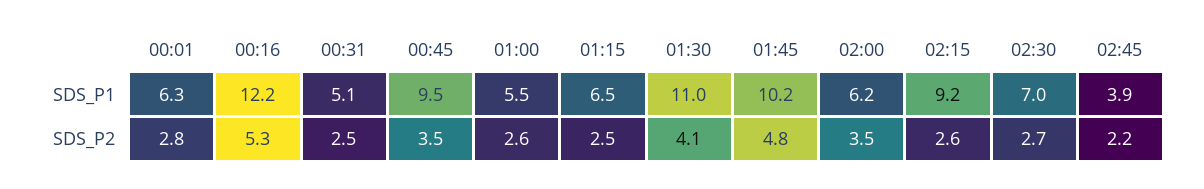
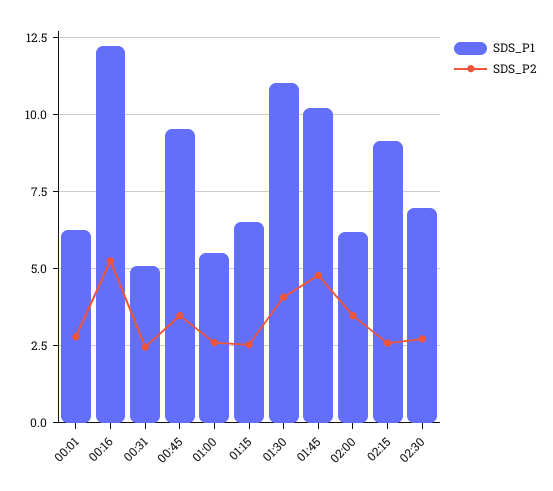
SDS_P1, 02:45: 3.9 -> none
SDS_P2, 02:45: 2.2 -> none

